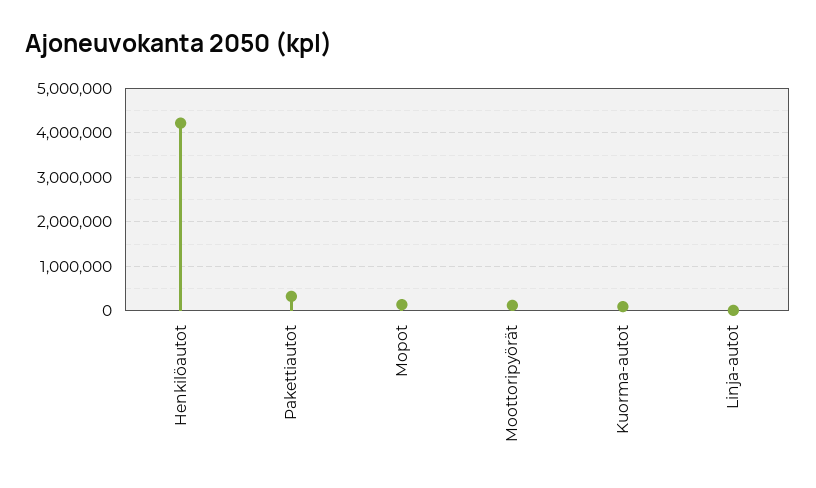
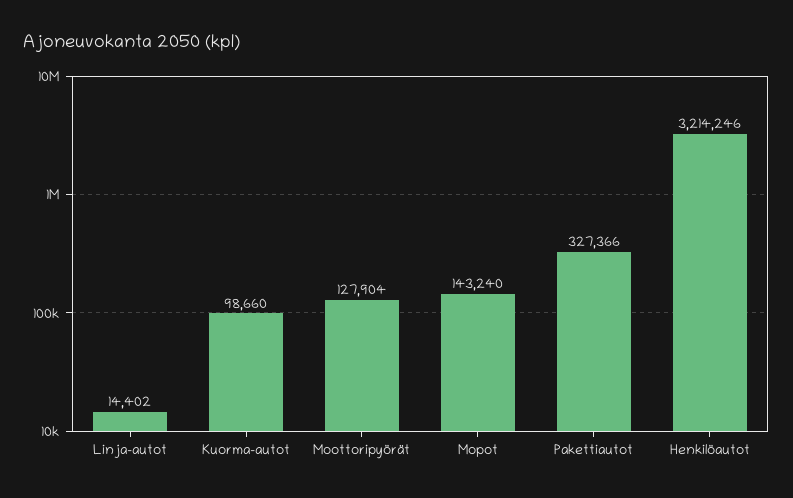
Henkilöautot: 4200000 -> 3214246

